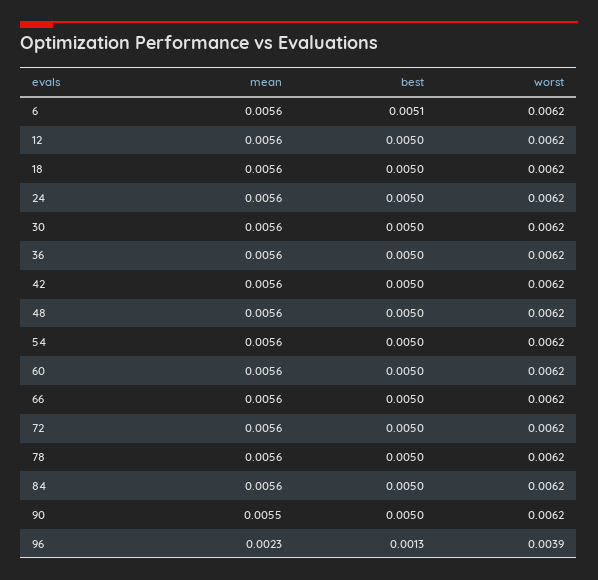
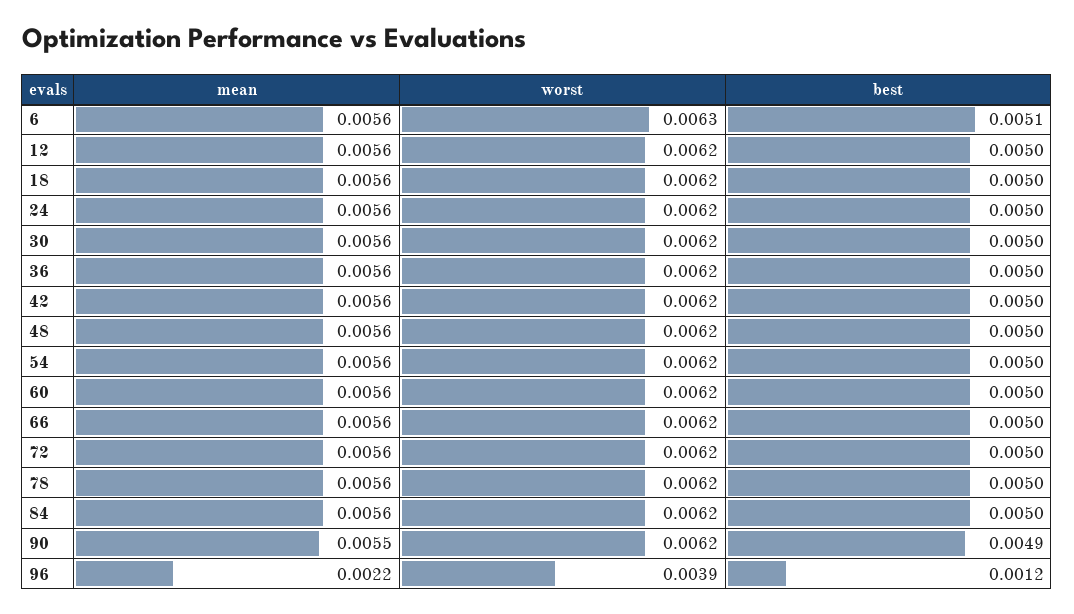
worst, 6: 0.0062 -> 0.0063
best, 90: 0.005 -> 0.0049
mean, 96: 0.0023 -> 0.0022
best, 96: 0.0013 -> 0.0012

